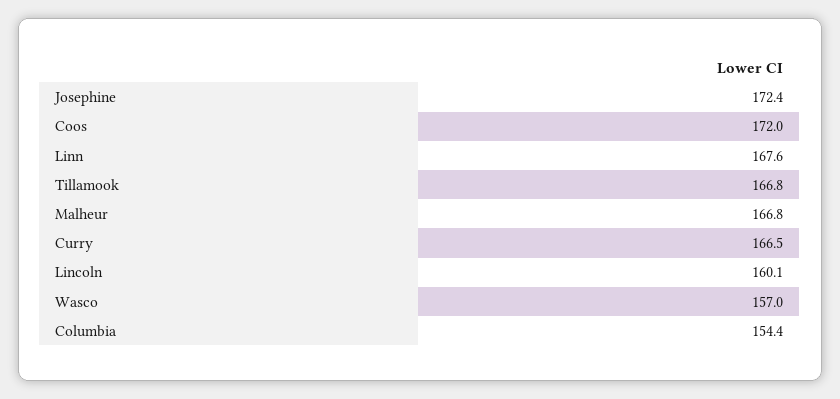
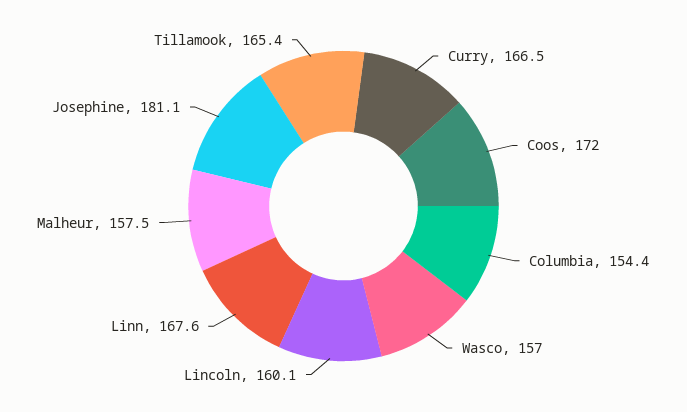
Josephine: 172.4 -> 181.1
Tillamook: 166.8 -> 165.4
Malheur: 166.8 -> 157.5

